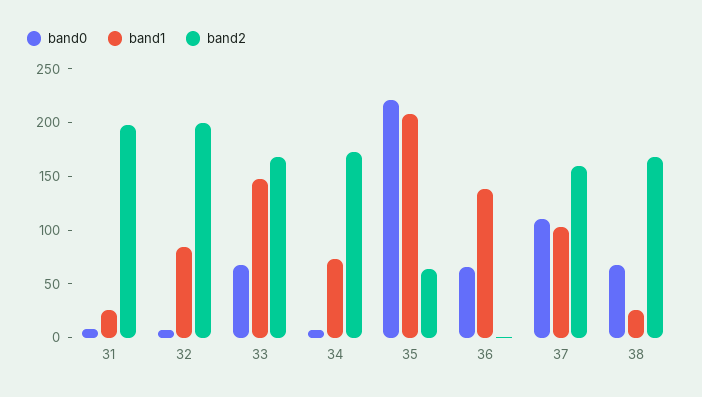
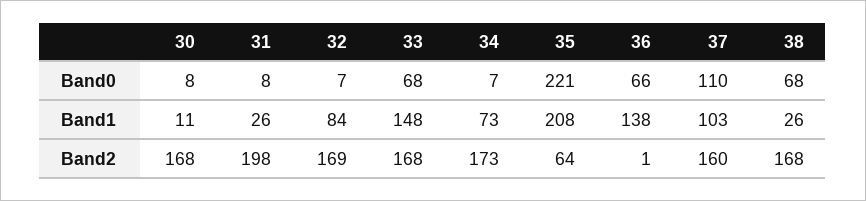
band2, 32: 200 -> 169
band0, 30: none -> 8
band1, 30: none -> 11
band2, 30: none -> 168

